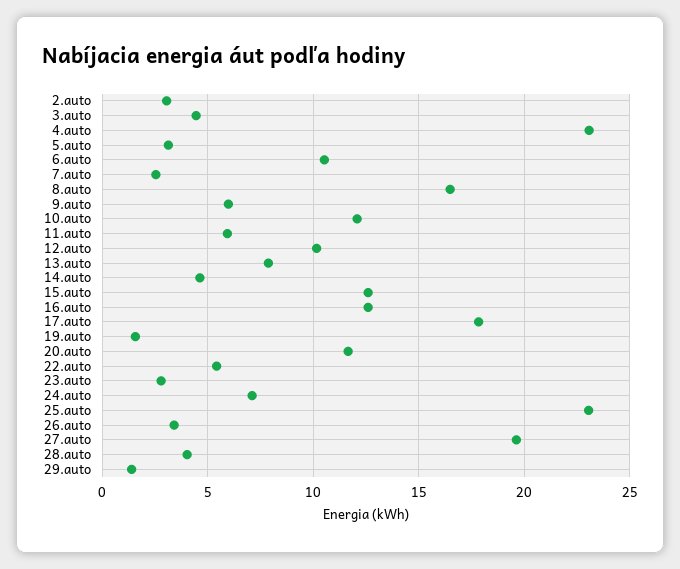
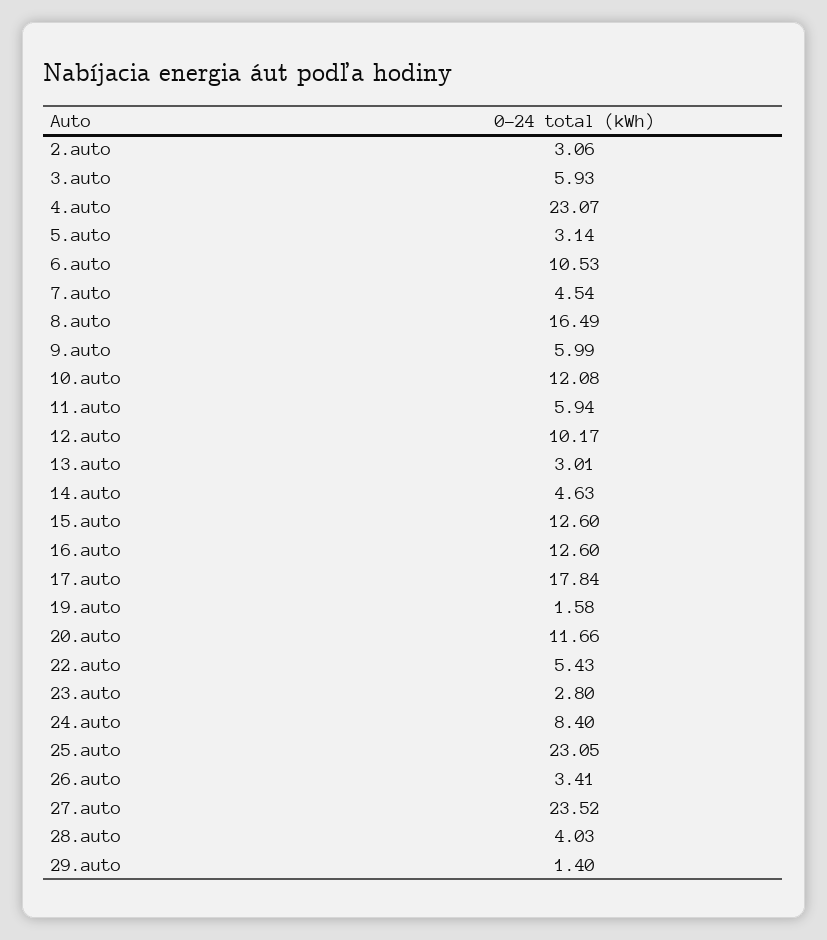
3.auto: 4.5 -> 5.93
7.auto: 2.5 -> 4.54
13.auto: 8 -> 3.01
24.auto: 7 -> 8.4
27.auto: 19.5 -> 23.52

